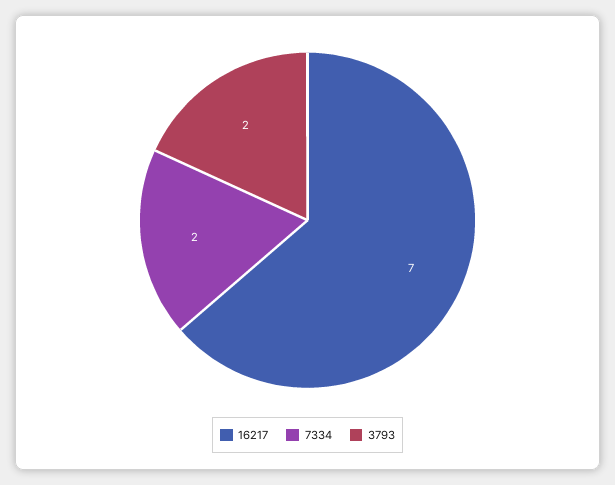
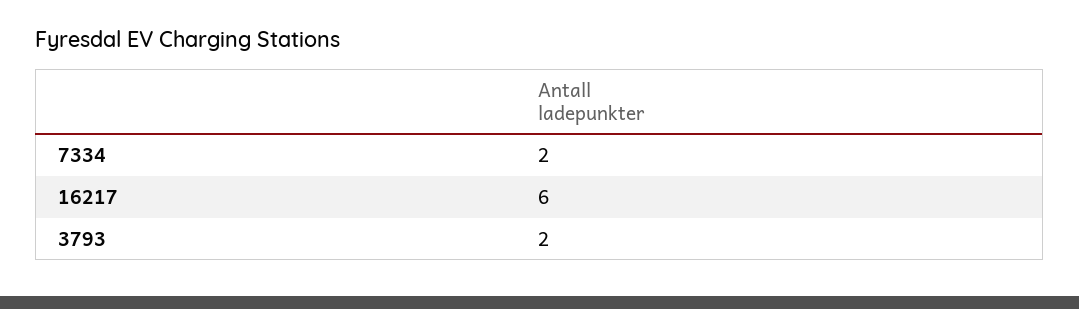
16217: 7 -> 6

